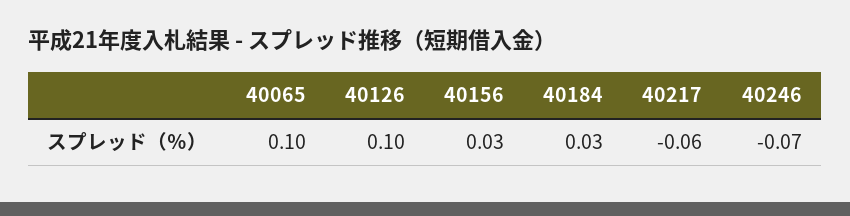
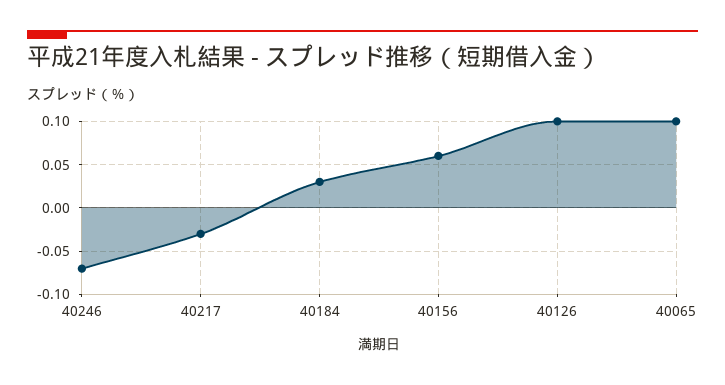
40156: 0.03 -> 0.06
40217: -0.06 -> -0.03

